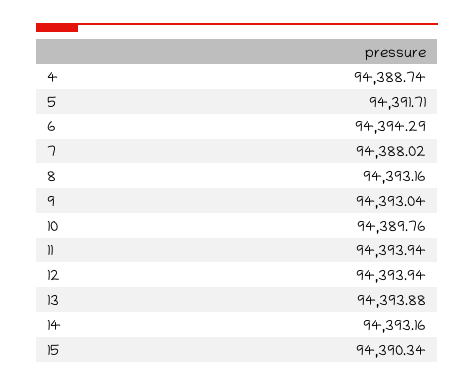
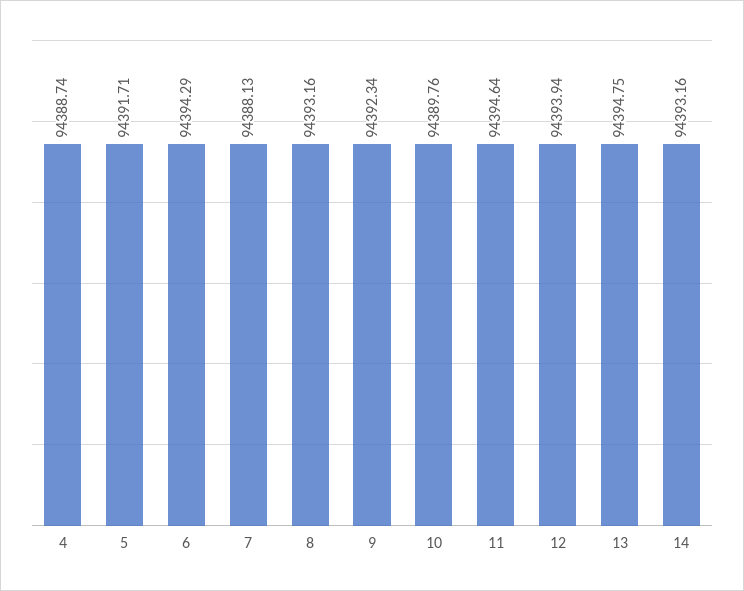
7: 94388.02 -> 94388.13
9: 94393.04 -> 94392.34
11: 94393.94 -> 94394.64
13: 94393.88 -> 94394.75
15: 94390.34 -> none

